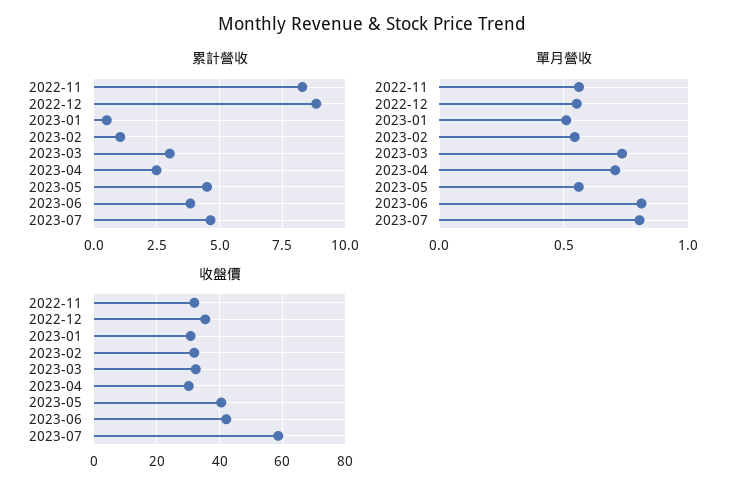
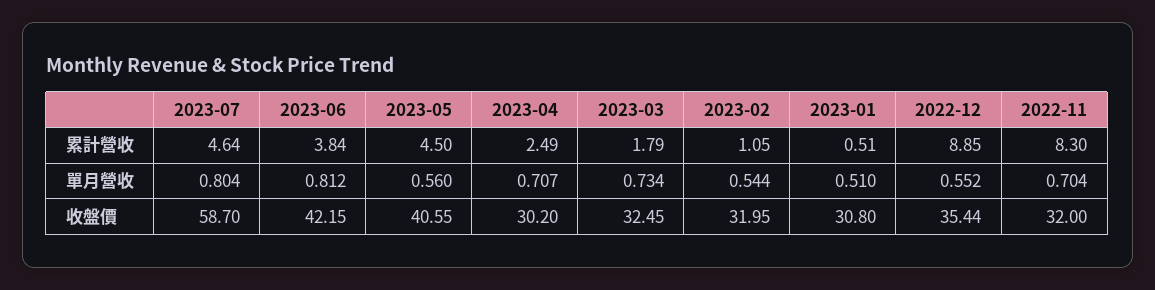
累計營收, 2023-03: 3 -> 1.79
單月營收, 2022-11: 0.55 -> 0.704

